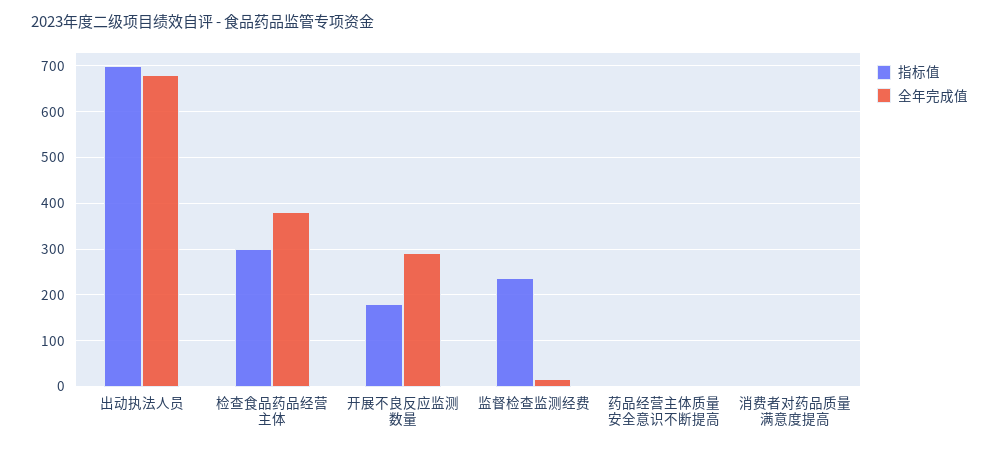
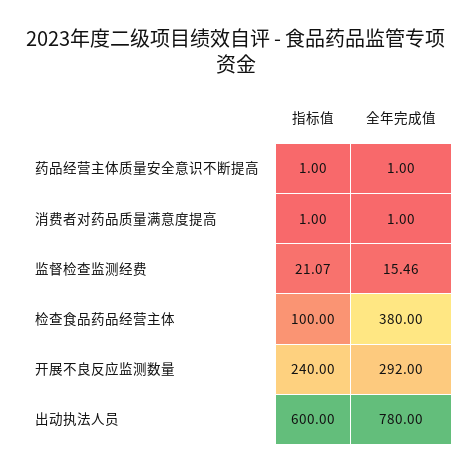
指标值, 出动执法人员: 700 -> 600
全年完成值, 出动执法人员: 680 -> 780
指标值, 检查食品药品经营主体: 300 -> 100
指标值, 开展不良反应监测数量: 180 -> 240
指标值, 监督检查监测经费: 240 -> 21.07

